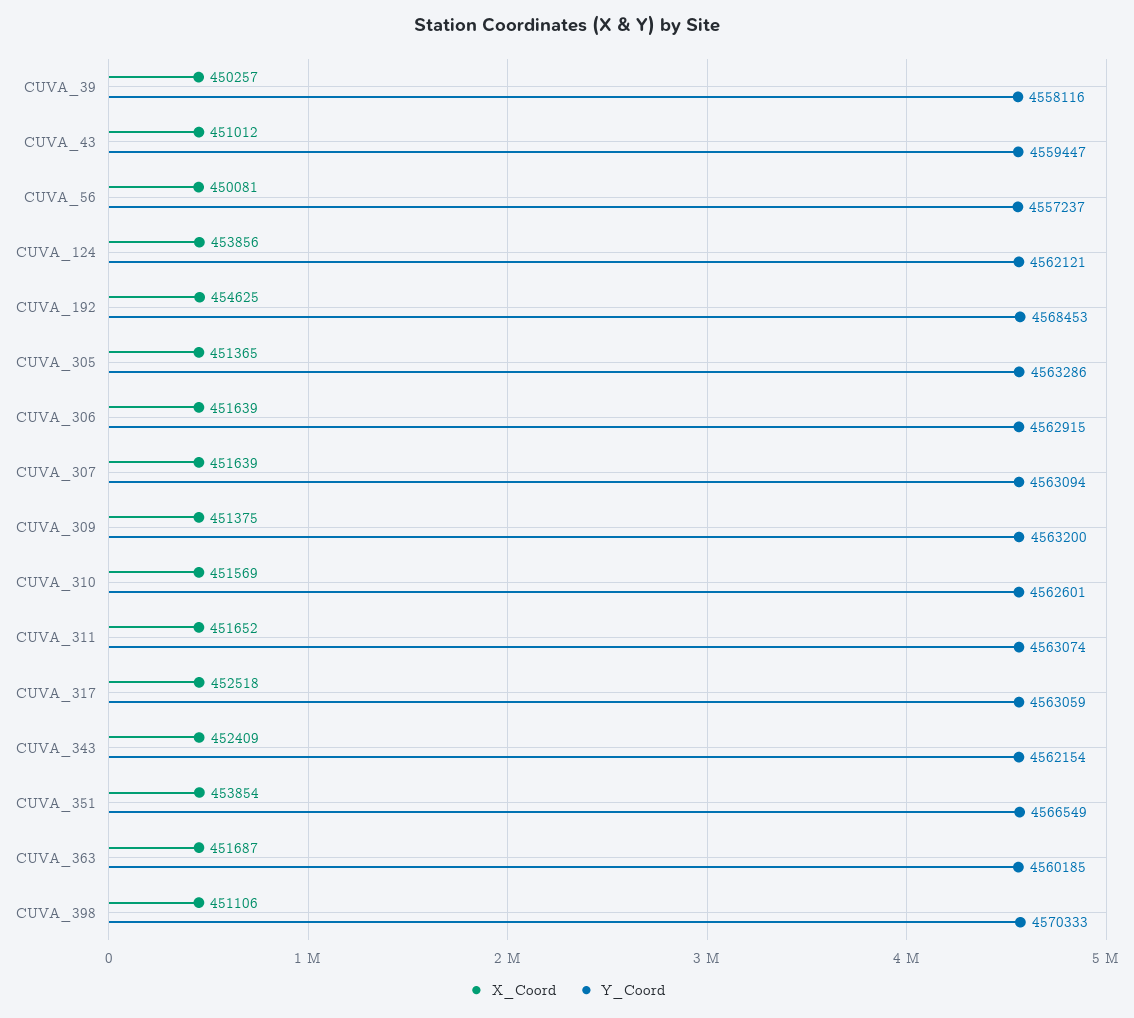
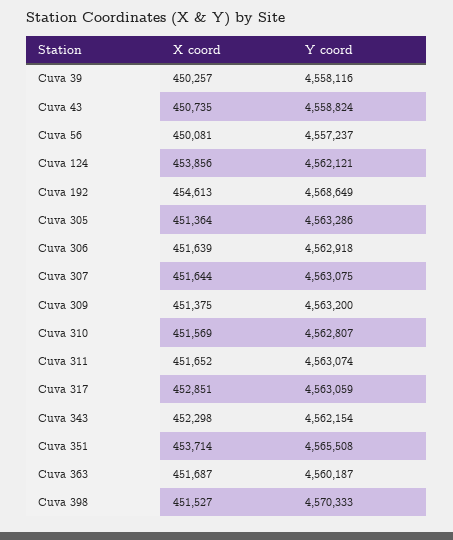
X_Coord, CUVA_43: 451012 -> 450735
Y_Coord, CUVA_43: 4559447 -> 4558824
X_Coord, CUVA_192: 454625 -> 454613
Y_Coord, CUVA_192: 4568453 -> 4568649
X_Coord, CUVA_305: 451365 -> 451364
Y_Coord, CUVA_306: 4562915 -> 4562918
X_Coord, CUVA_307: 451639 -> 451644
Y_Coord, CUVA_307: 4563094 -> 4563075
Y_Coord, CUVA_310: 4562601 -> 4562807
X_Coord, CUVA_317: 452518 -> 452851
X_Coord, CUVA_343: 452409 -> 452298
X_Coord, CUVA_351: 453854 -> 453714
Y_Coord, CUVA_351: 4566549 -> 4565508
Y_Coord, CUVA_363: 4560185 -> 4560187
X_Coord, CUVA_398: 451106 -> 451527

